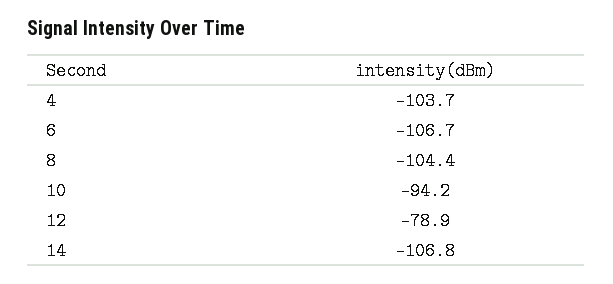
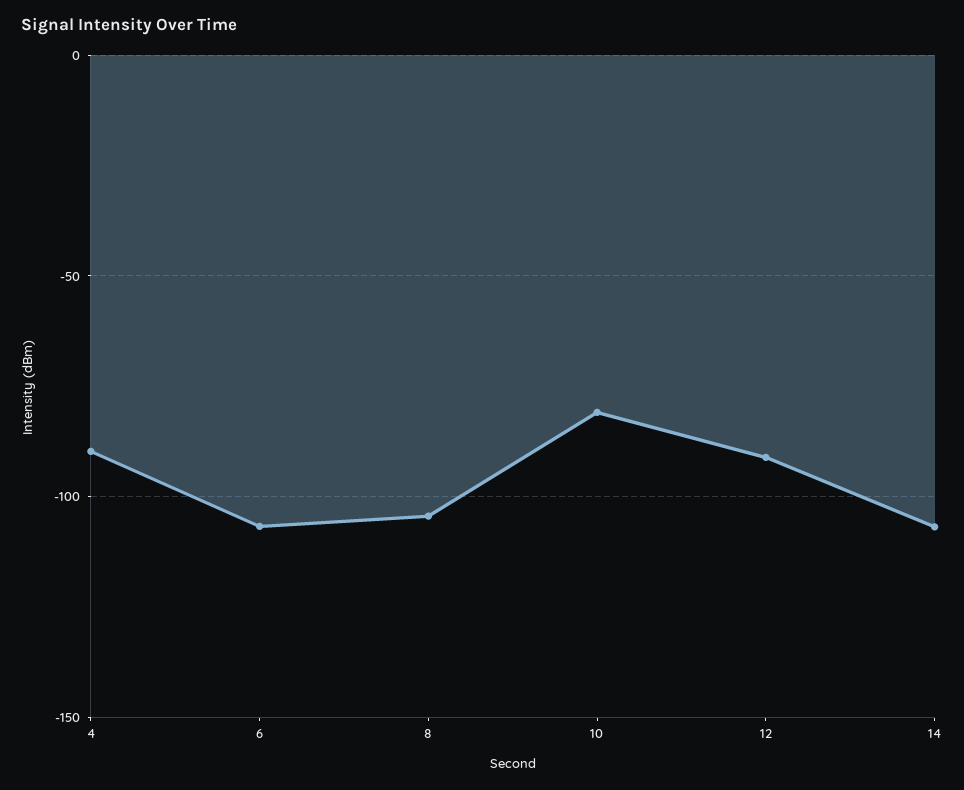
4: -103.7 -> -90
10: -94.2 -> -80
12: -78.9 -> -90

